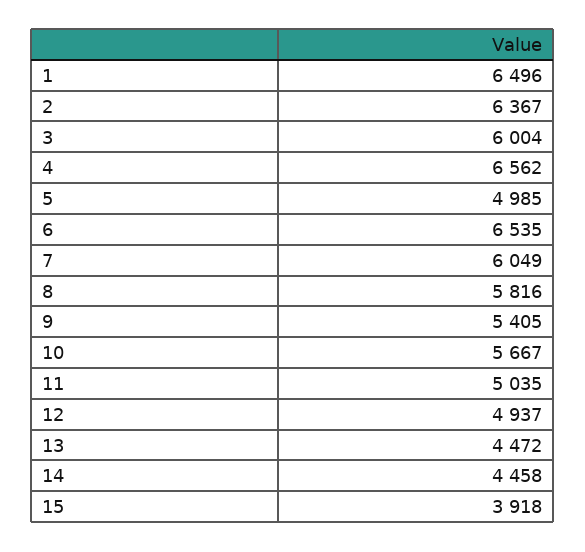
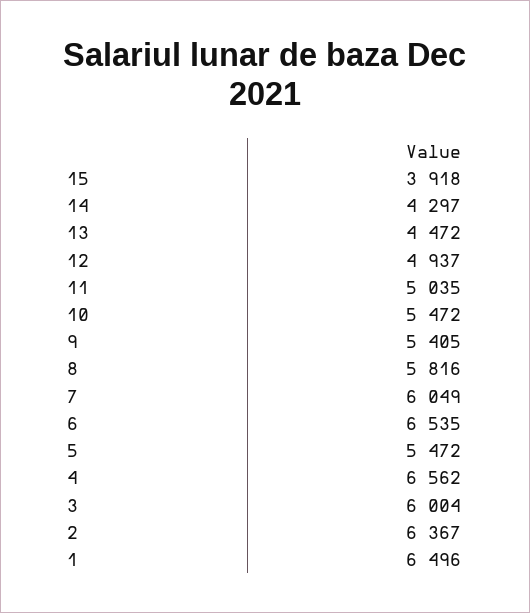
5: 4985 -> 5472
10: 5667 -> 5472
14: 4458 -> 4297

